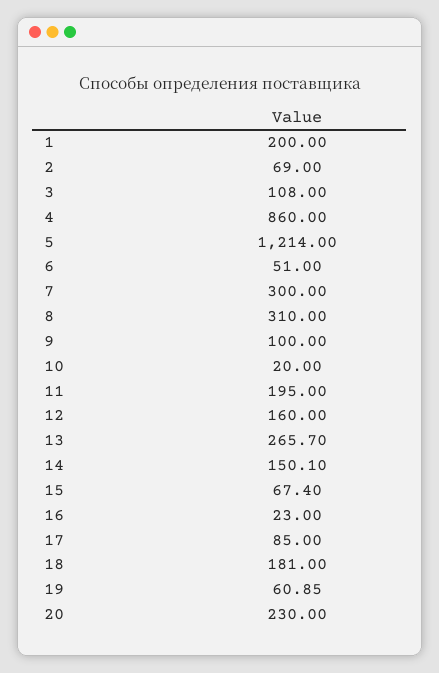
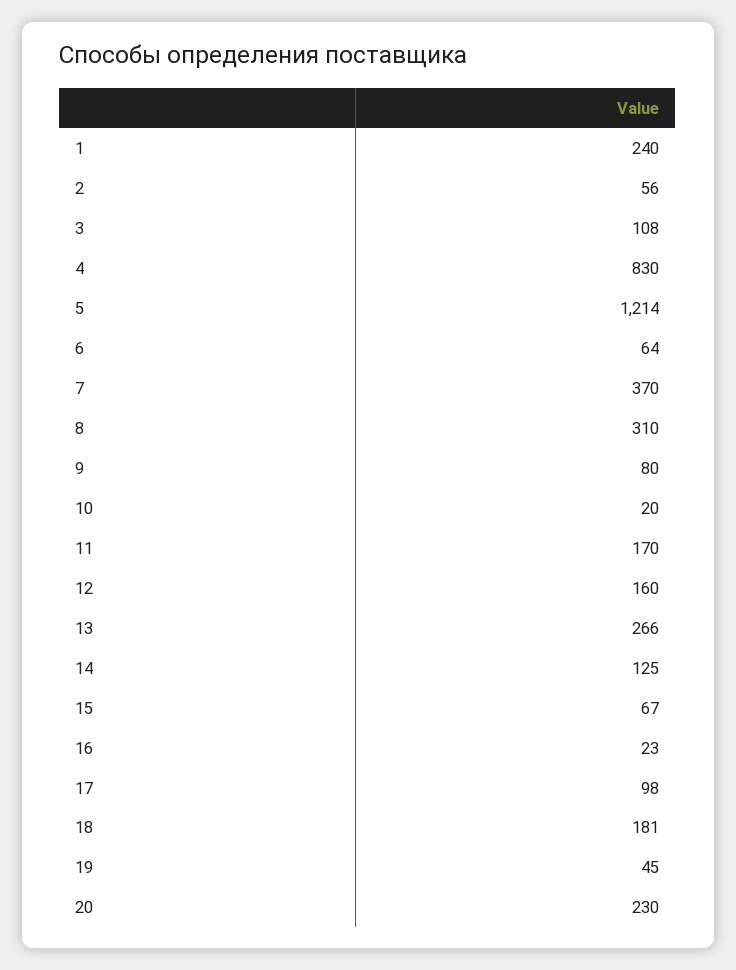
1: 200 -> 240
2: 69 -> 56
4: 860 -> 830
6: 51 -> 64
7: 300 -> 370
9: 100 -> 80
11: 195 -> 170
14: 150.1 -> 125
17: 85 -> 98
19: 60.85 -> 45

